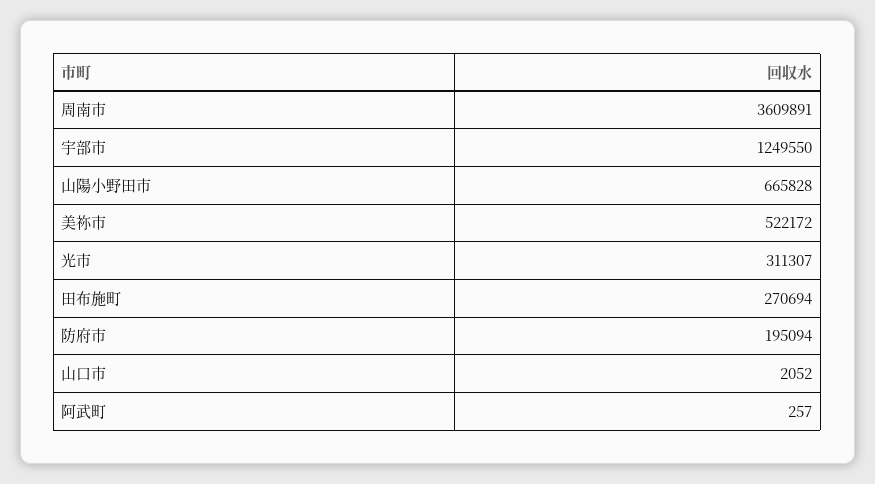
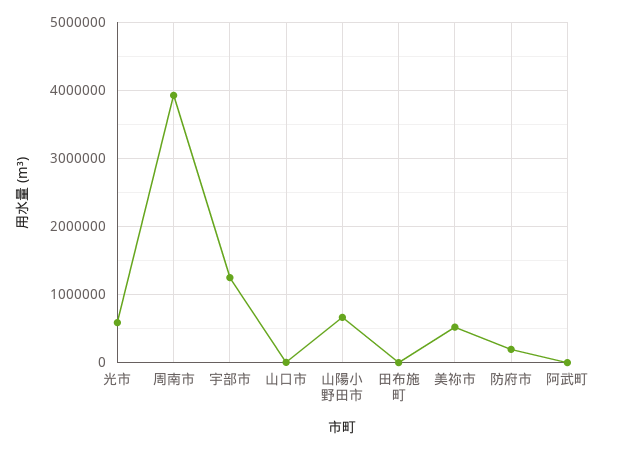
周南市: 3609891 -> 3900000
光市: 311307 -> 600000
田布施町: 270694 -> 0

